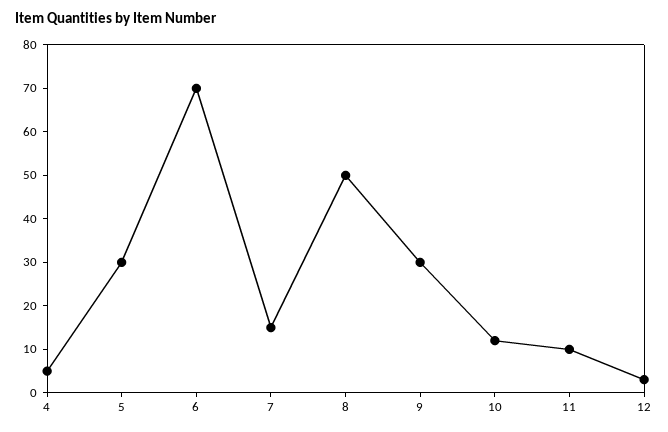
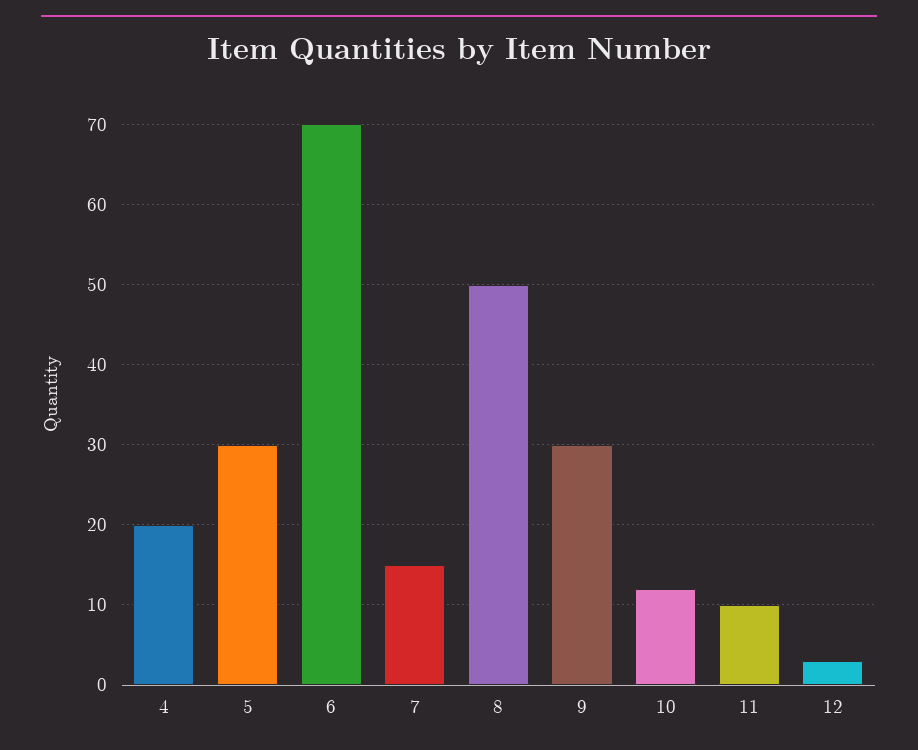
4: 5 -> 20

